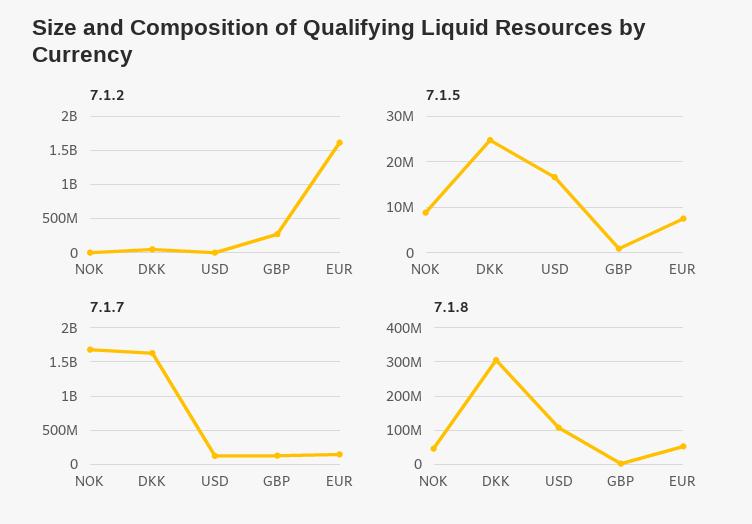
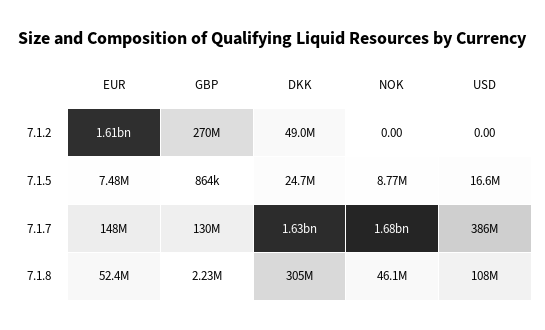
7.1.7, USD: 100000000 -> 386000000

